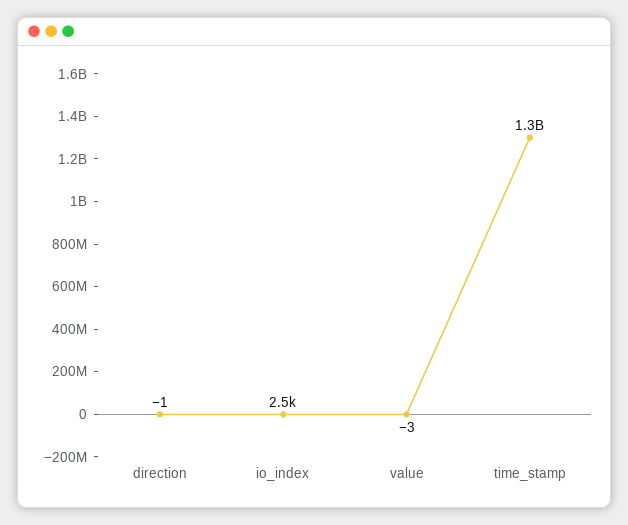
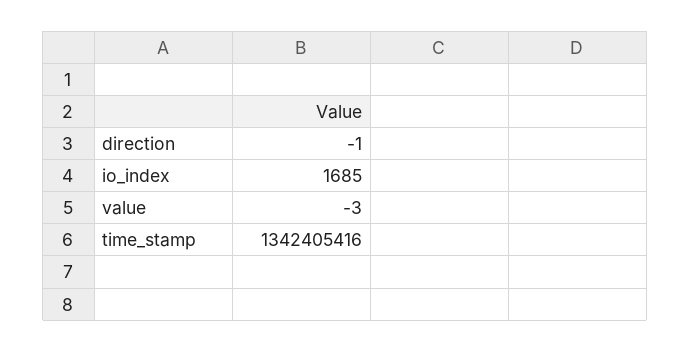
io_index: 2500 -> 1685

